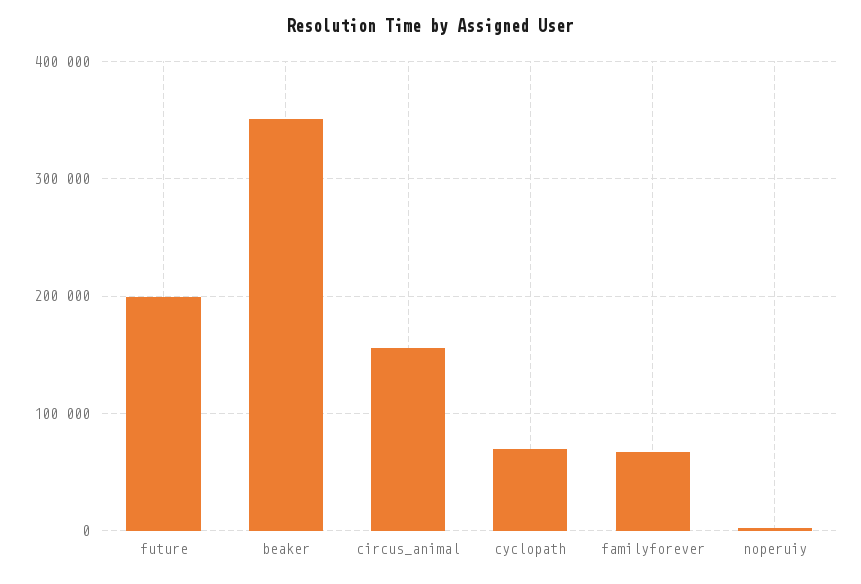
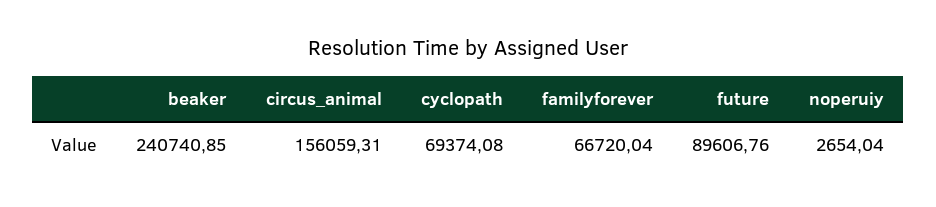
future: 200000 -> 89606.76
beaker: 350000 -> 240740.85

